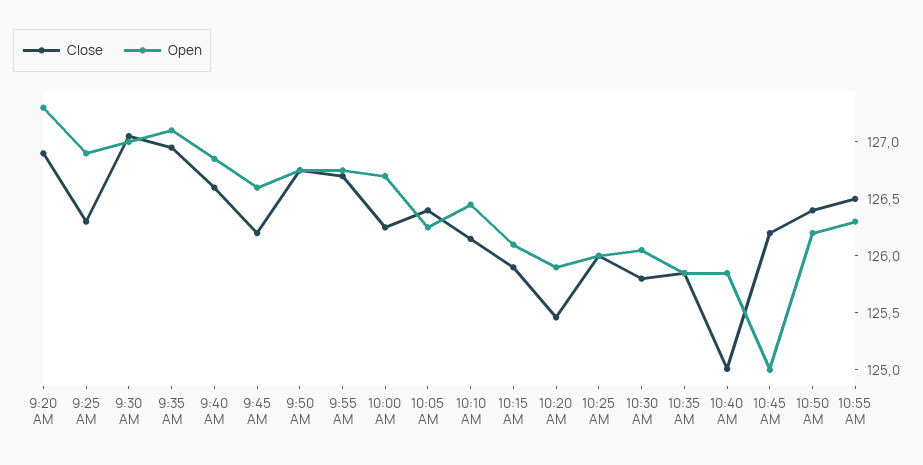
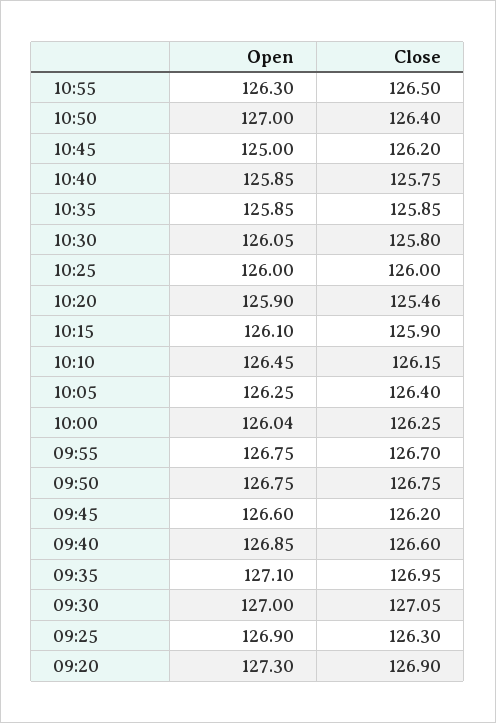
Open, 10:00 AM: 126.7 -> 126.04
Close, 10:40 AM: 125 -> 125.75
Open, 10:50 AM: 126.2 -> 127

